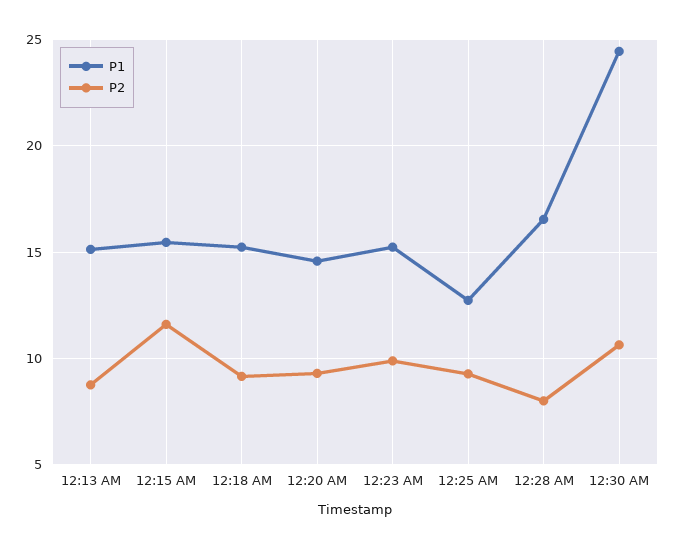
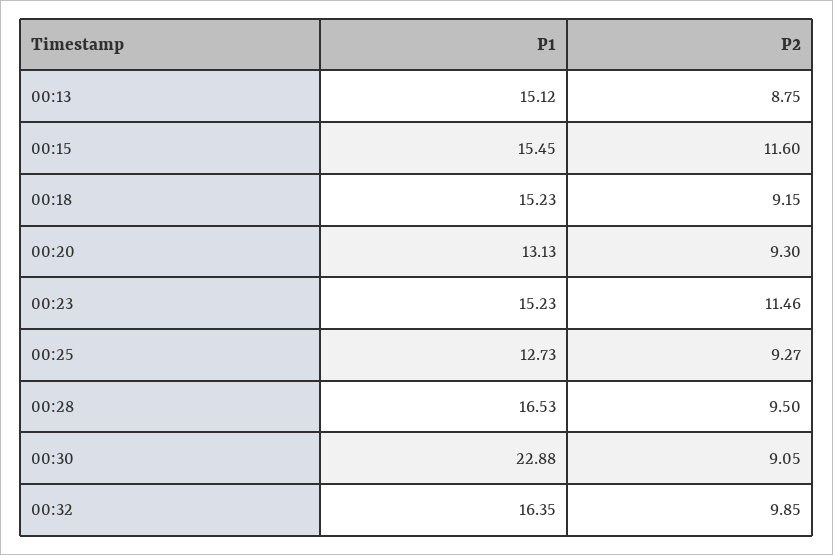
P1, 12:20 AM: 14.5 -> 13.13
P2, 12:23 AM: 10 -> 11.46
P2, 12:28 AM: 8 -> 9.5
P1, 12:30 AM: 24.5 -> 22.88
P2, 12:30 AM: 10.5 -> 9.05
P1, 00:32: none -> 16.35
P2, 00:32: none -> 9.85

